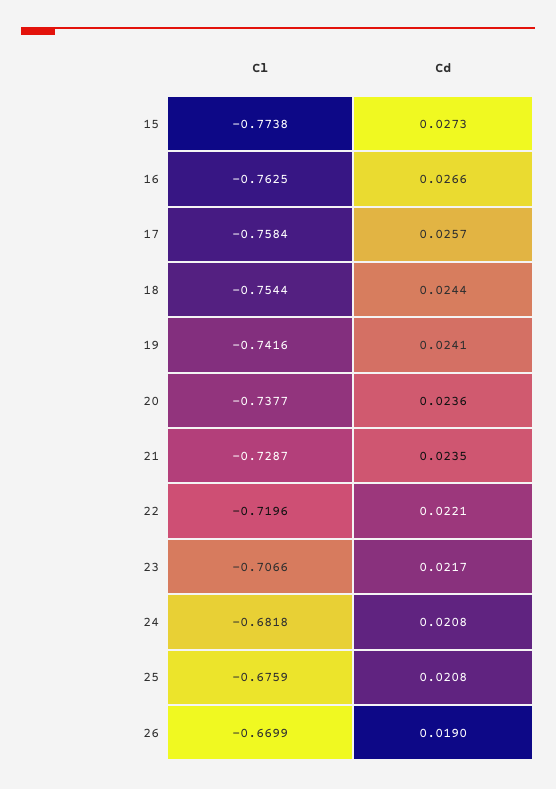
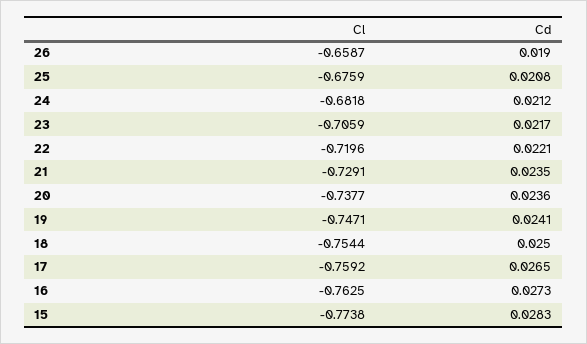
Cd, 15: 0.0273 -> 0.0283
Cd, 16: 0.0266 -> 0.0273
Cl, 17: -0.7584 -> -0.7592
Cd, 17: 0.0257 -> 0.0265
Cd, 18: 0.0244 -> 0.025
Cl, 19: -0.7416 -> -0.7471
Cl, 21: -0.7287 -> -0.7291
Cl, 23: -0.7066 -> -0.7059
Cd, 24: 0.0208 -> 0.0212
Cl, 26: -0.6699 -> -0.6587

